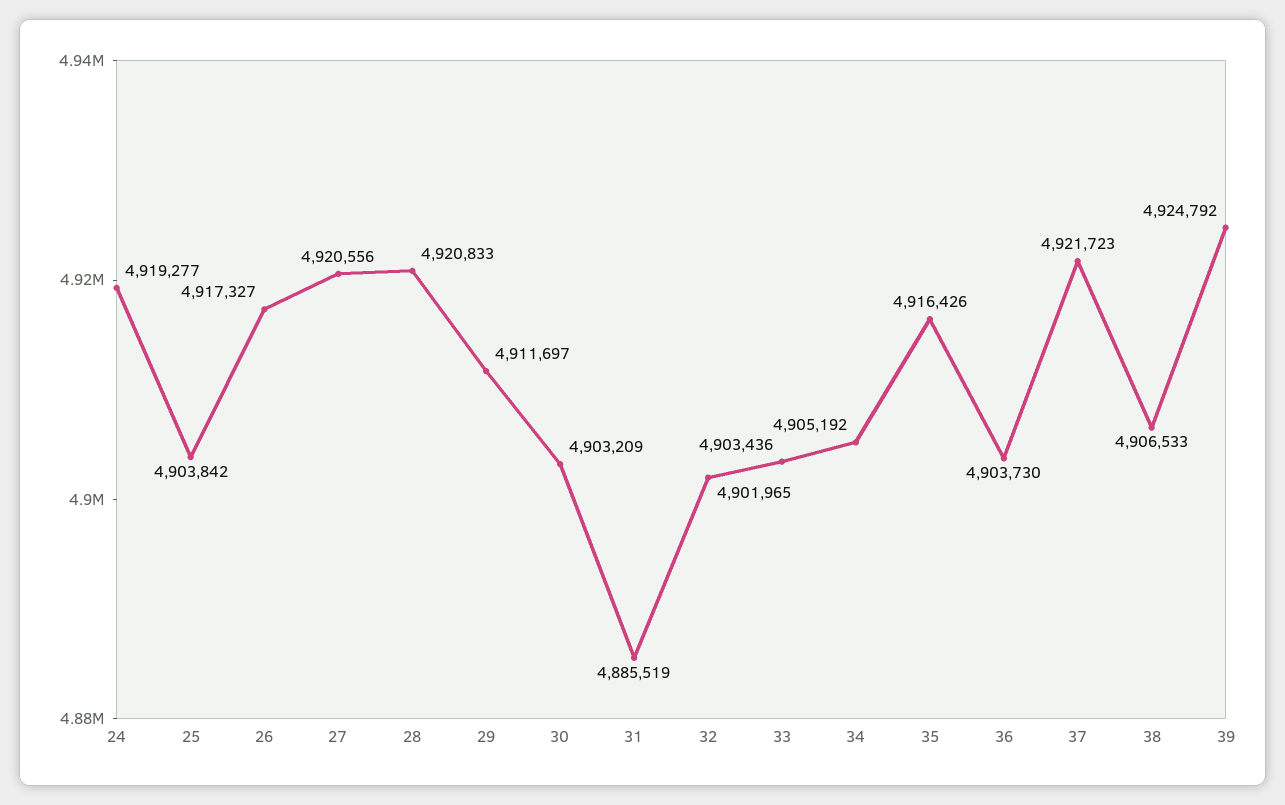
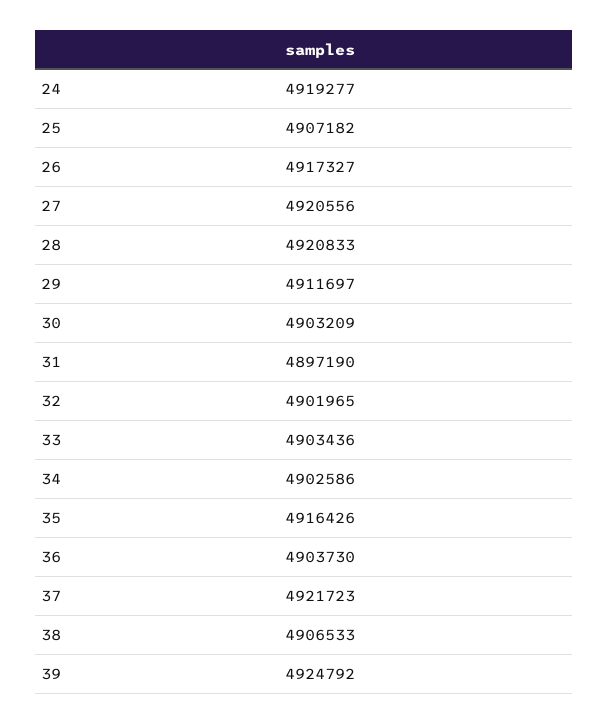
25: 4903842 -> 4907182
31: 4885519 -> 4897190
34: 4905192 -> 4902586

